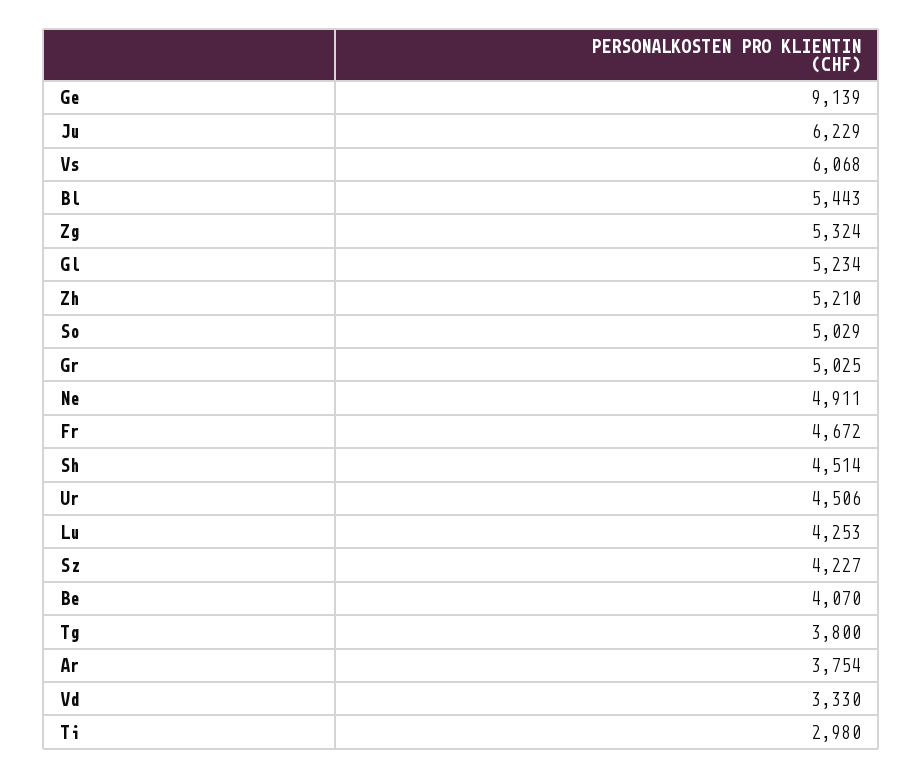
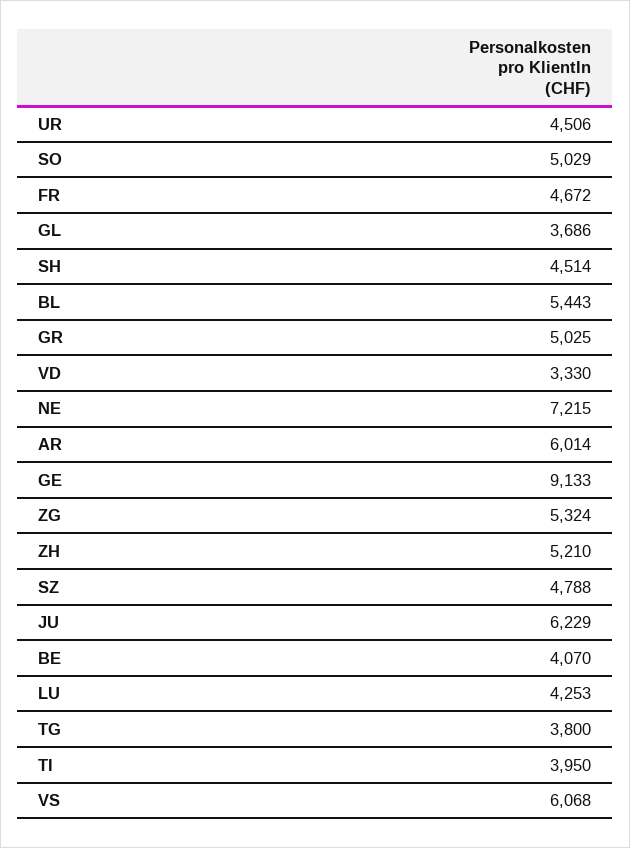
Ge: 9139 -> 9133
Gl: 5234 -> 3686
Ne: 4911 -> 7215
Sz: 4227 -> 4788
Ar: 3754 -> 6014
Ti: 2980 -> 3950

